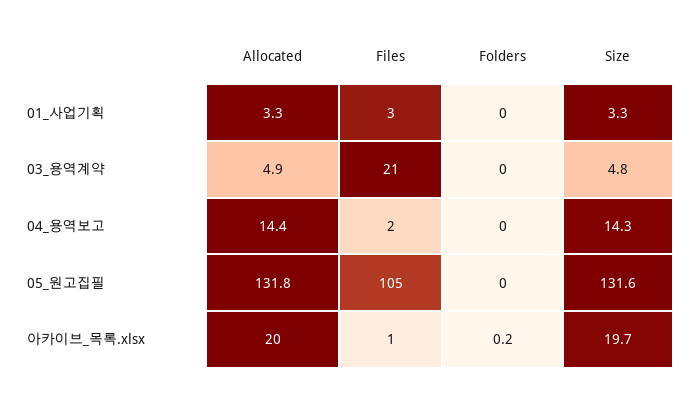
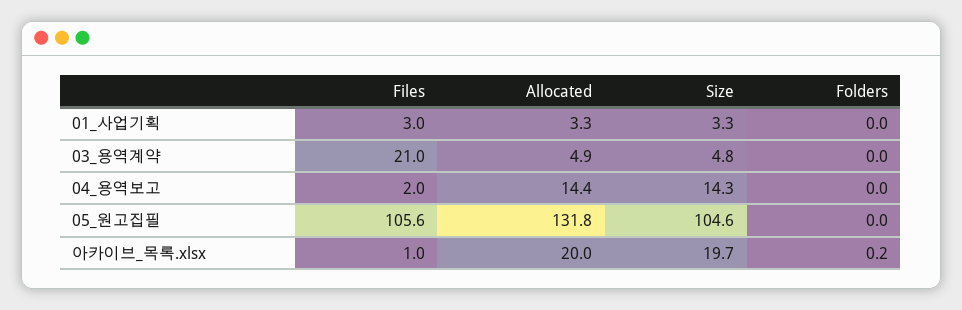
Files, 05_원고집필: 105 -> 105.6
Size, 05_원고집필: 131.6 -> 104.6

